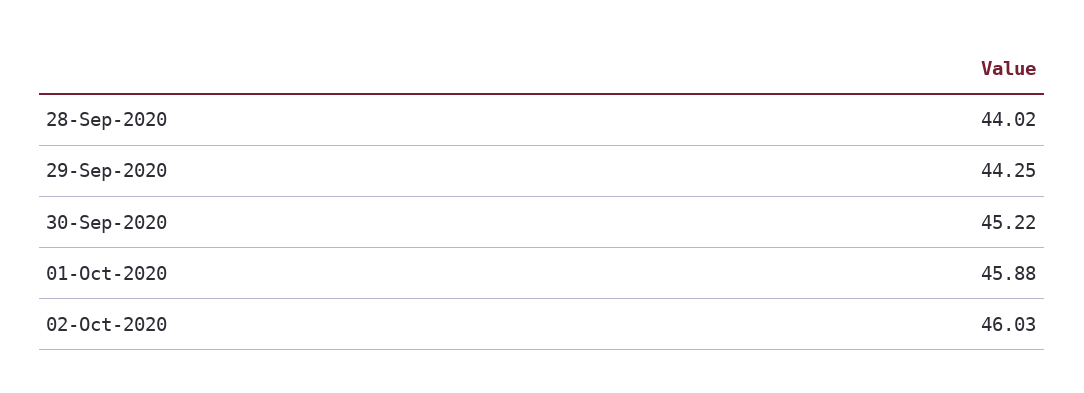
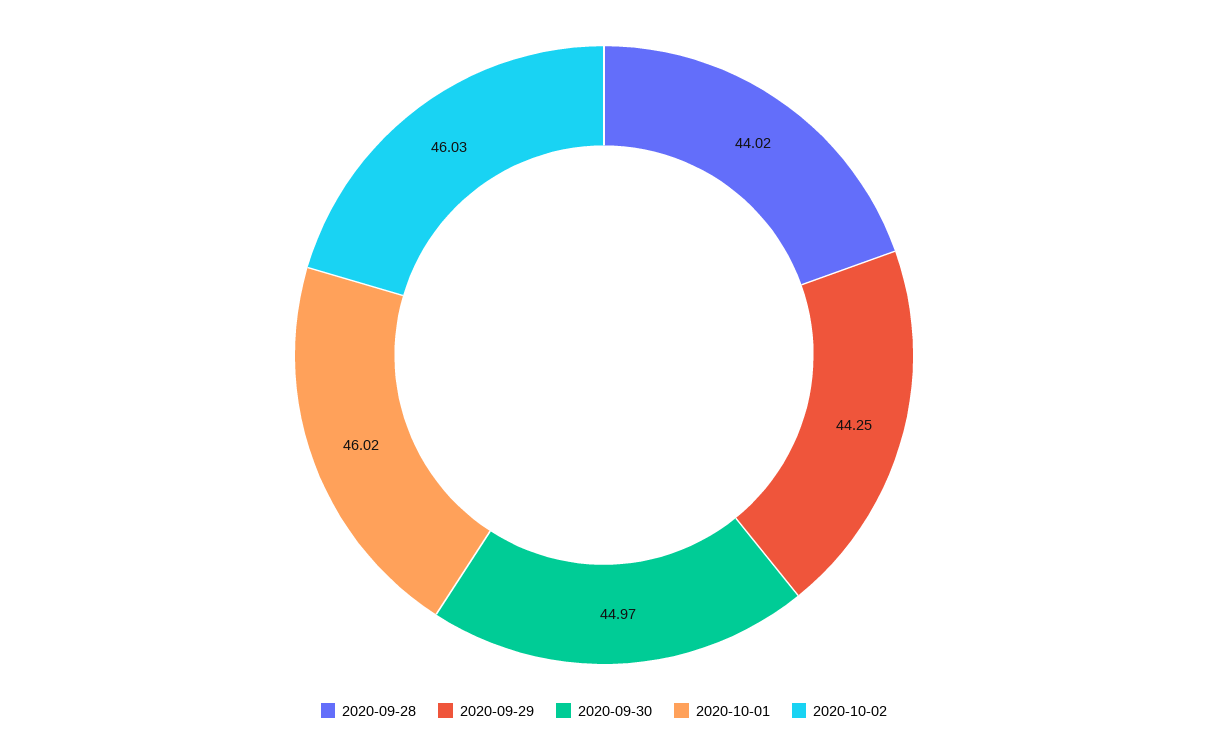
30-Sep-2020: 45.22 -> 44.97
01-Oct-2020: 45.88 -> 46.02

